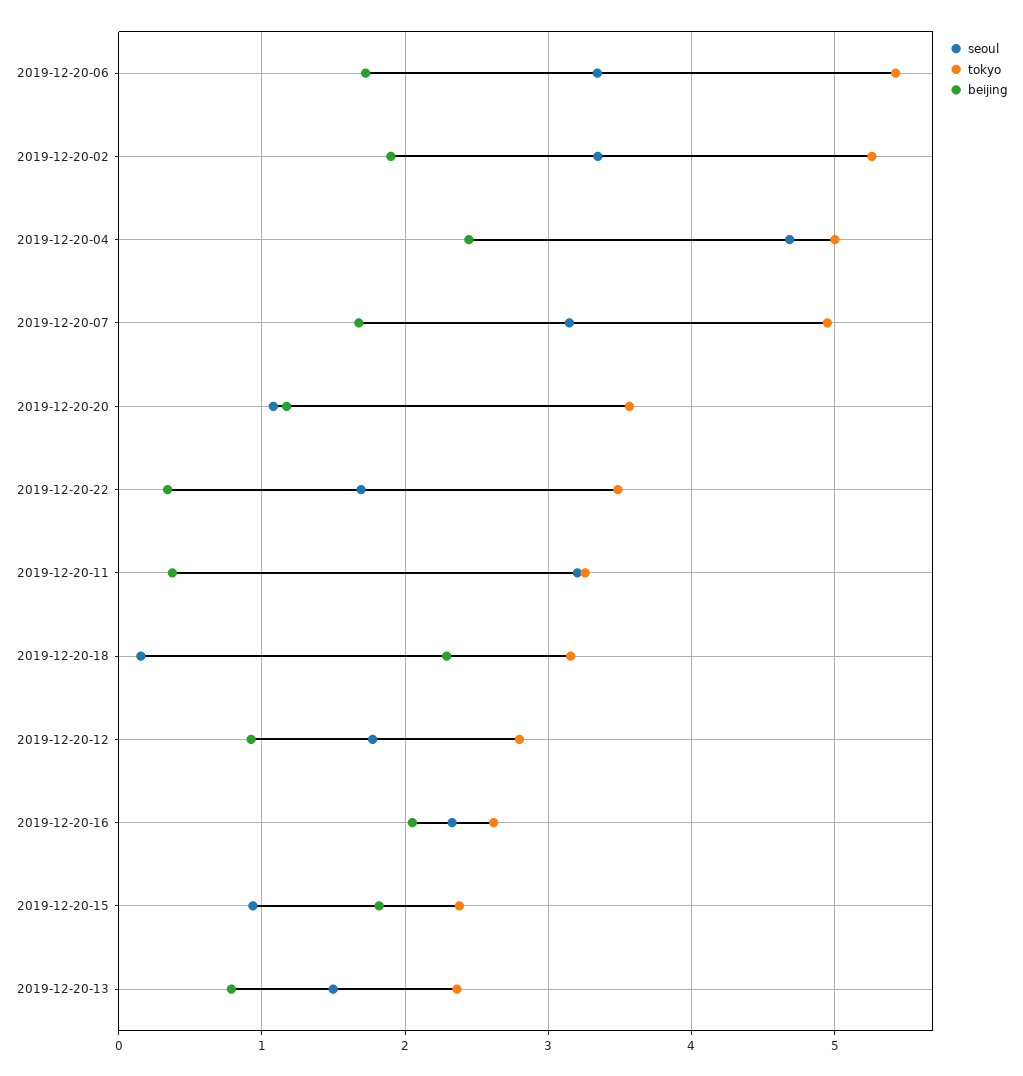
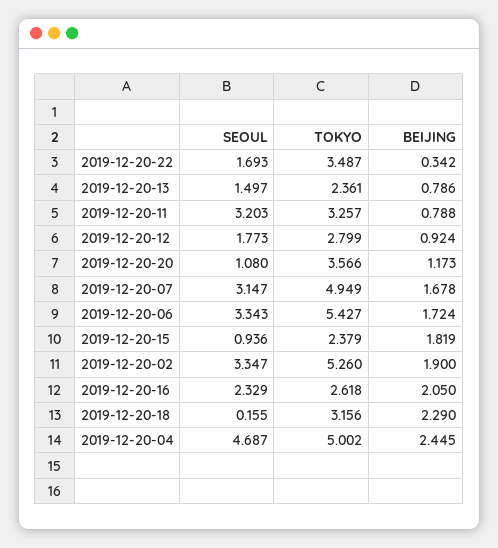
beijing, 2019-12-20-11: 0.4 -> 0.788

